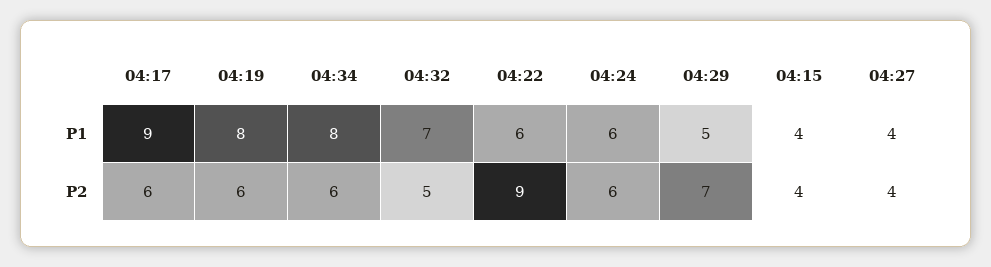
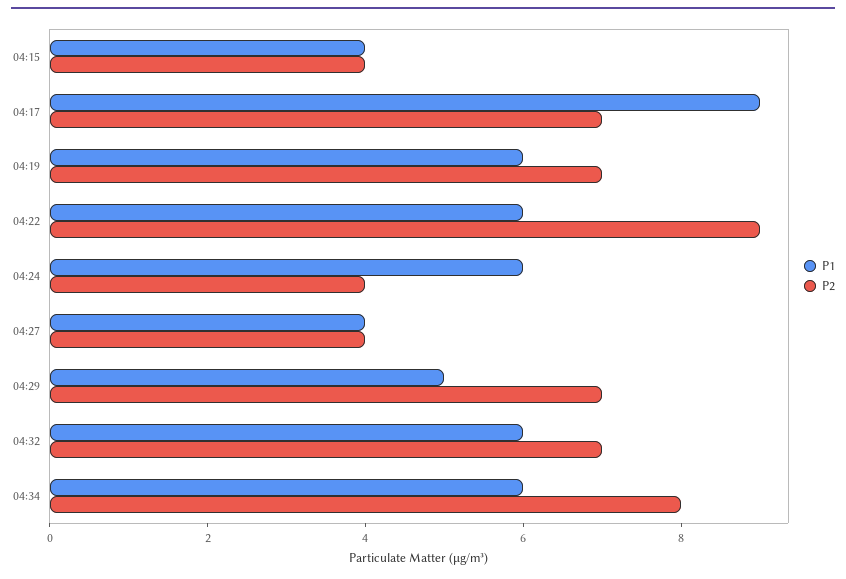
P1, 04:19: 8 -> 6
P1, 04:34: 8 -> 6
P1, 04:32: 7 -> 6
P2, 04:17: 6 -> 7
P2, 04:19: 6 -> 7
P2, 04:34: 6 -> 8
P2, 04:32: 5 -> 7
P2, 04:24: 6 -> 4

